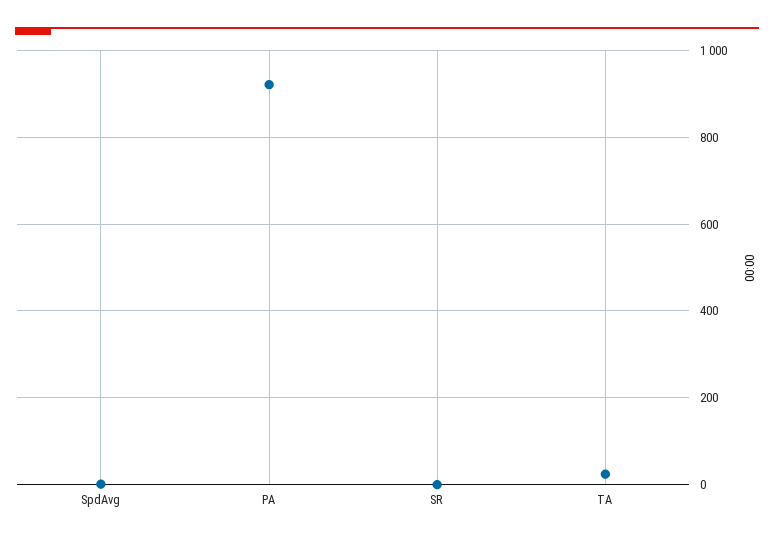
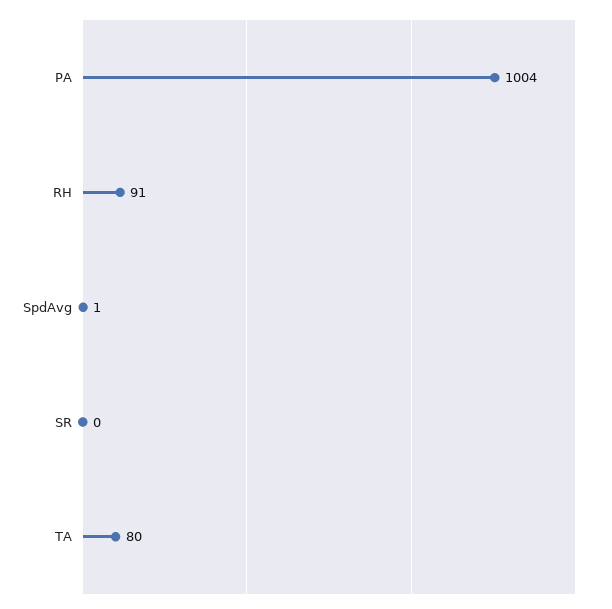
PA: 920 -> 1004
TA: 20 -> 80
RH: none -> 91

